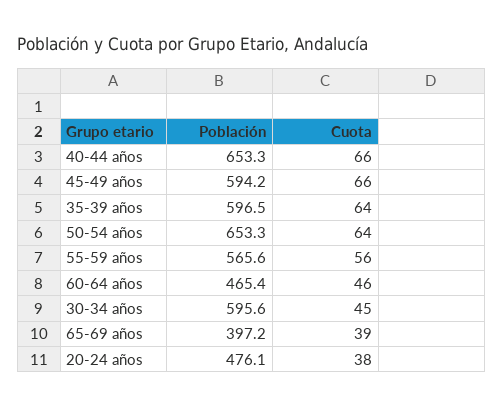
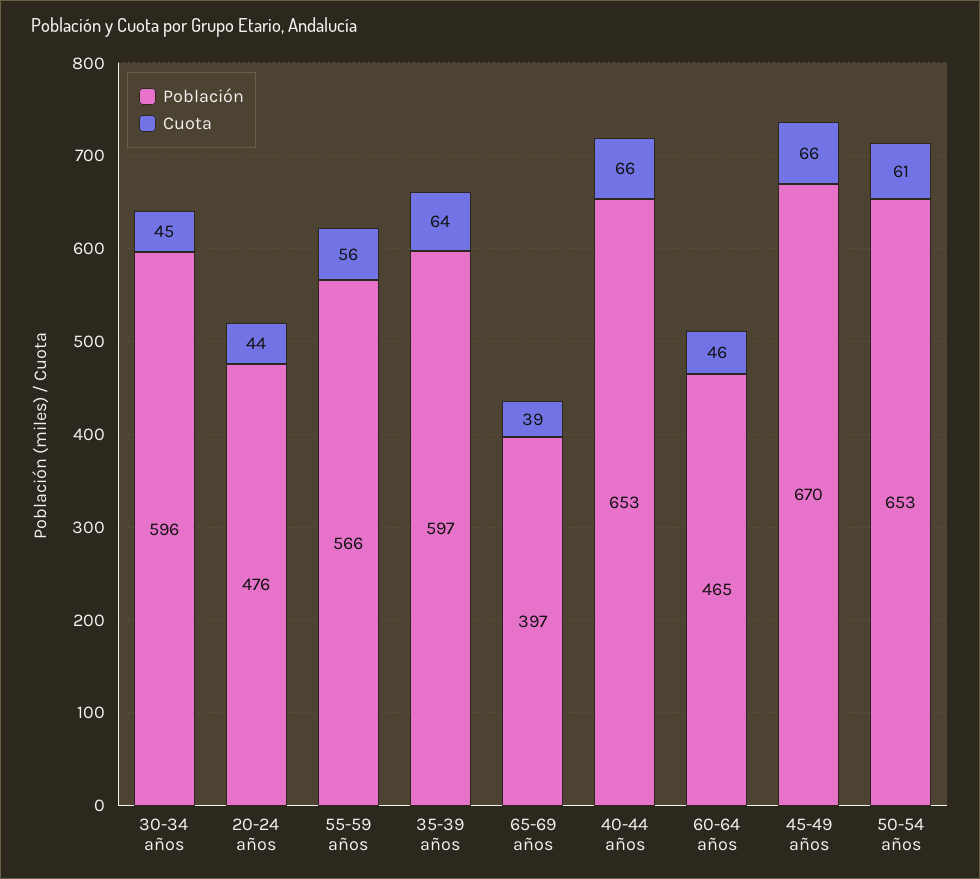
Población, 45-49 años: 594.2 -> 670
Cuota, 50-54 años: 64 -> 61
Cuota, 20-24 años: 38 -> 44

